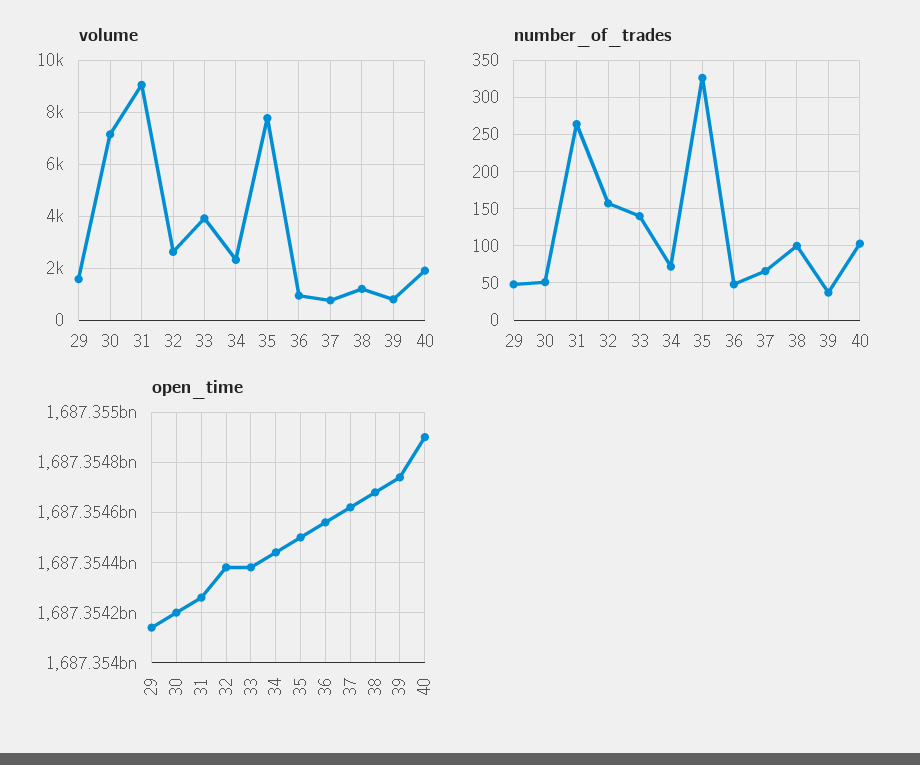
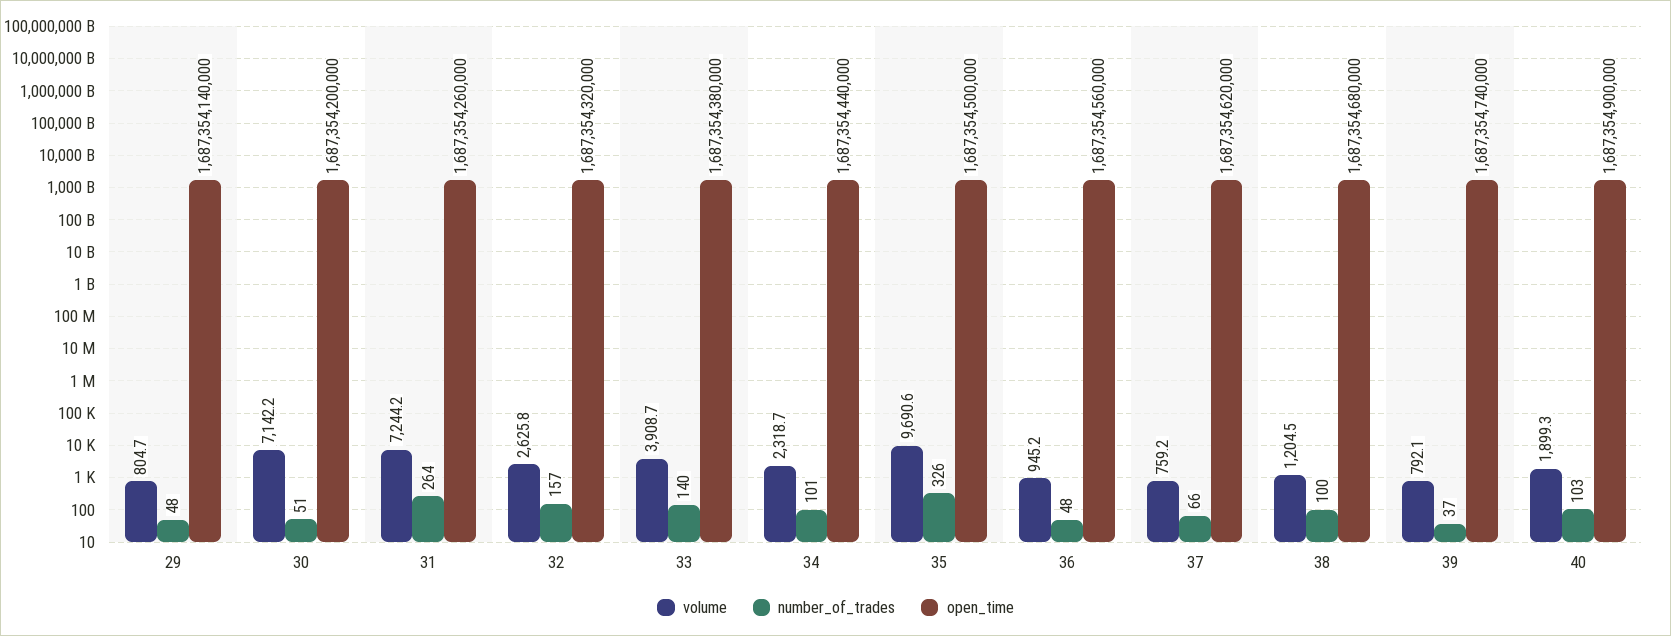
volume, 29: 1500 -> 804.7
volume, 31: 9000 -> 7244.2
volume, 35: 7750 -> 9690.6
number_of_trades, 34: 70 -> 101
open_time, 32: 1687354375000 -> 1687354320000

